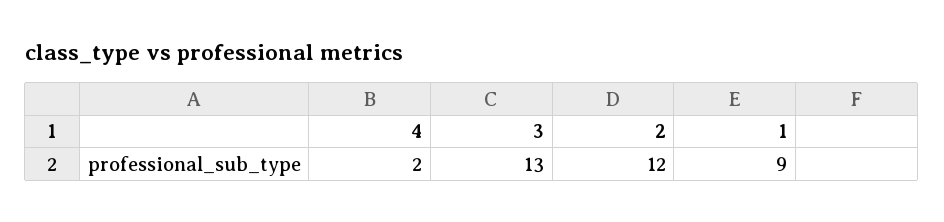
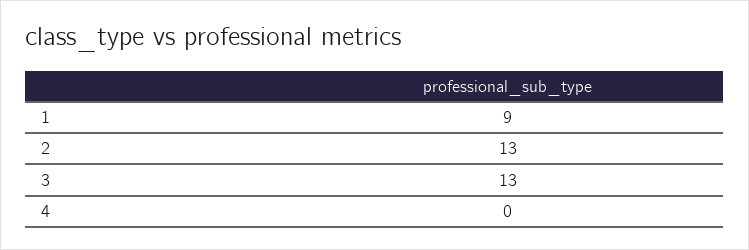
4: 2 -> 0
2: 12 -> 13

